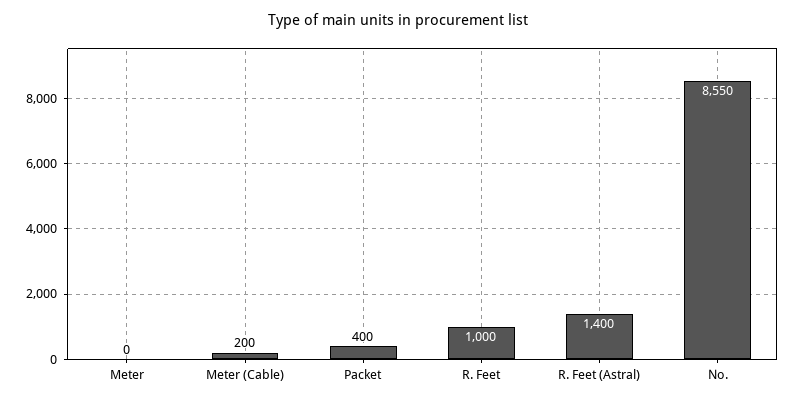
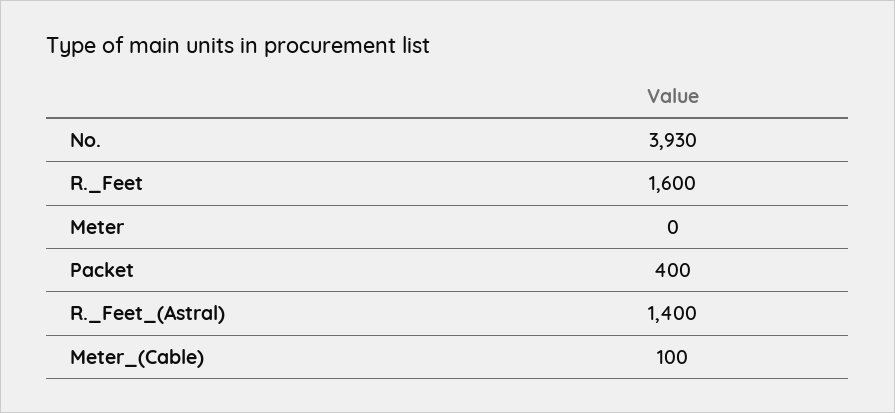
Meter (Cable): 200 -> 100
R. Feet: 1000 -> 1600
No.: 8550 -> 3930

